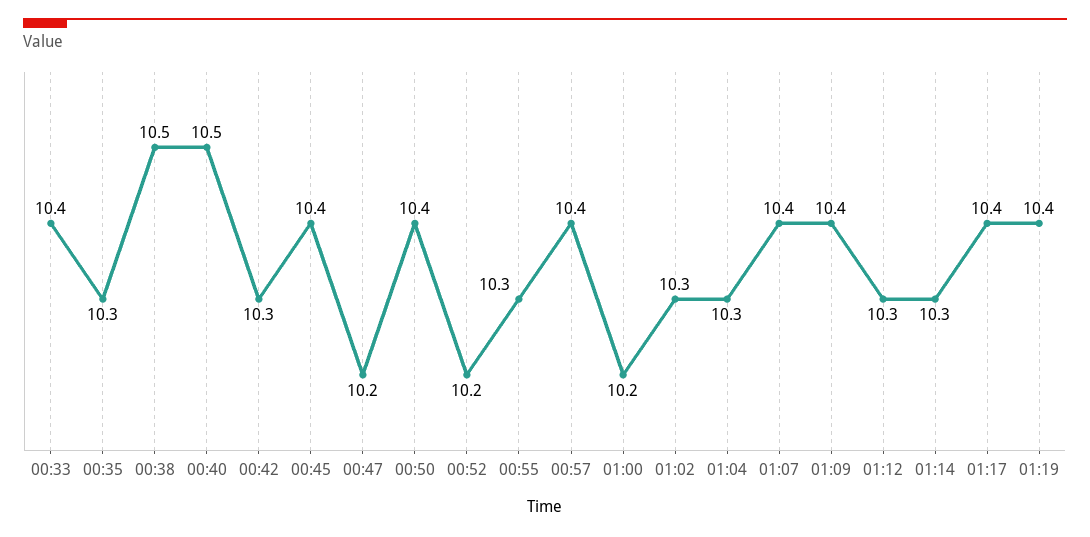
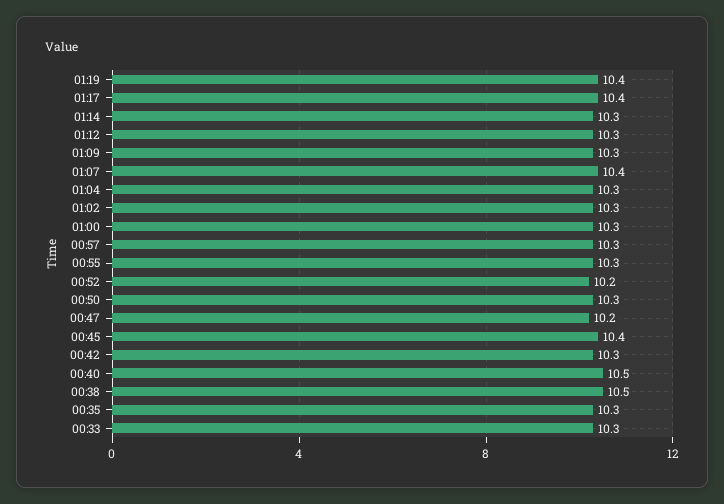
00:33: 10.4 -> 10.3
00:50: 10.4 -> 10.3
00:57: 10.4 -> 10.3
01:00: 10.2 -> 10.3
01:09: 10.4 -> 10.3

